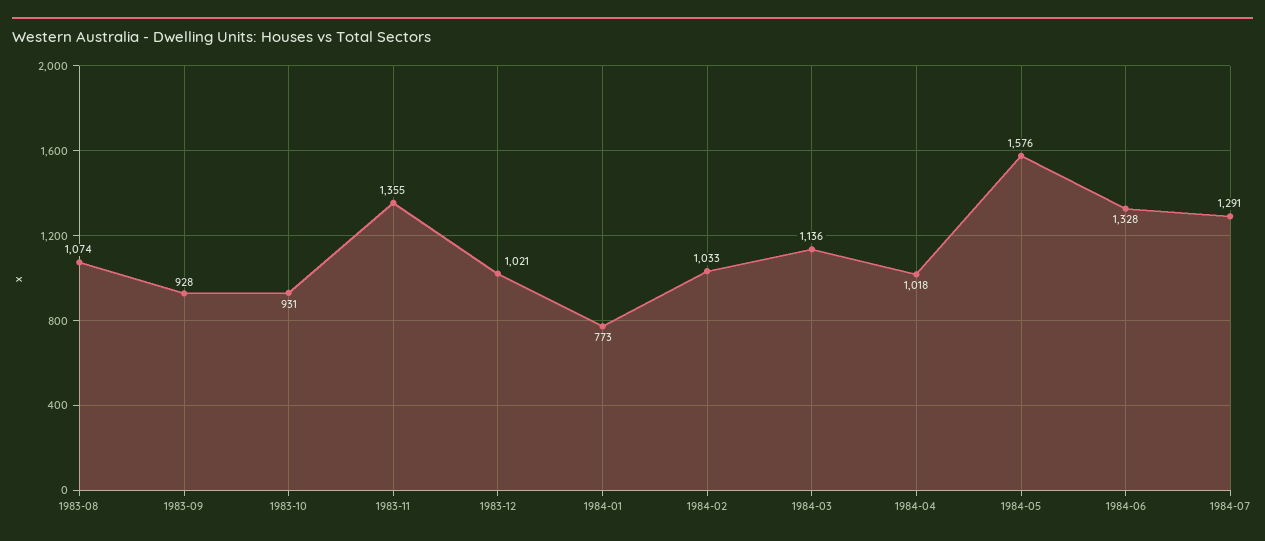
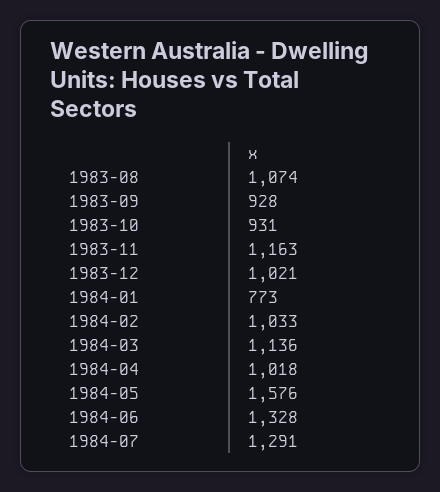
1983-11: 1355 -> 1163

